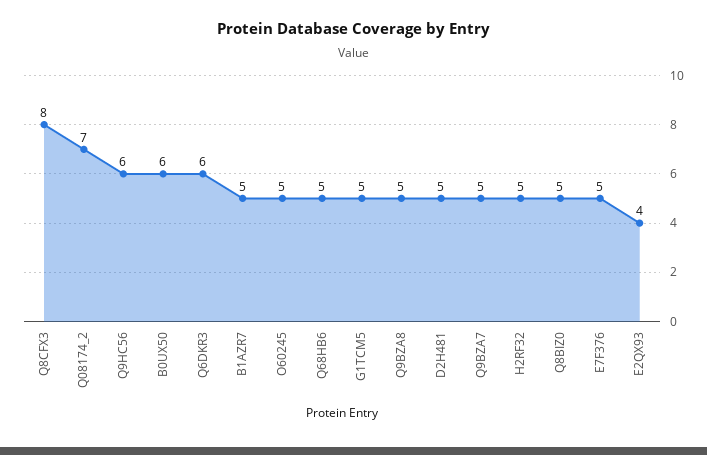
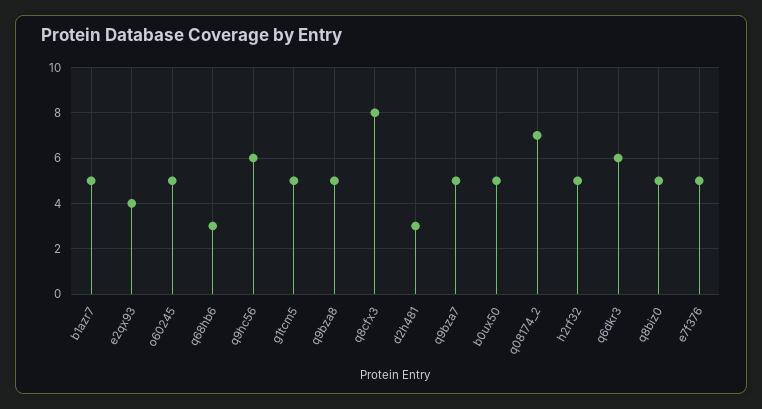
B0UX50: 6 -> 5
Q68HB6: 5 -> 3
D2H481: 5 -> 3

